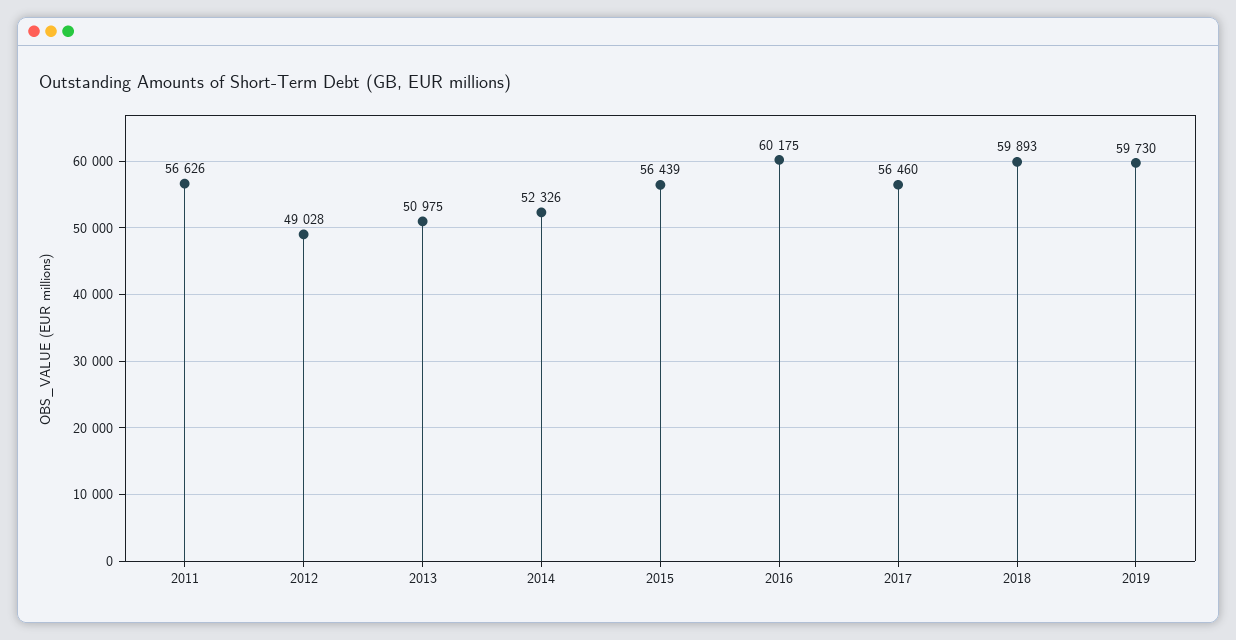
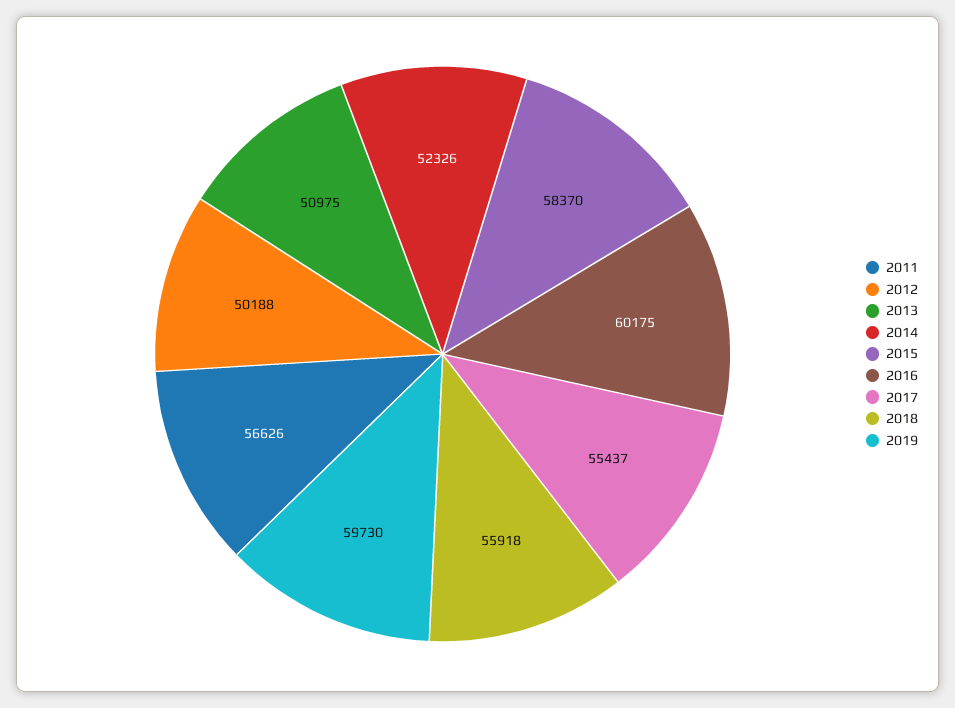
2012: 49028 -> 50188
2015: 56439 -> 58370
2017: 56460 -> 55437
2018: 59893 -> 55918

